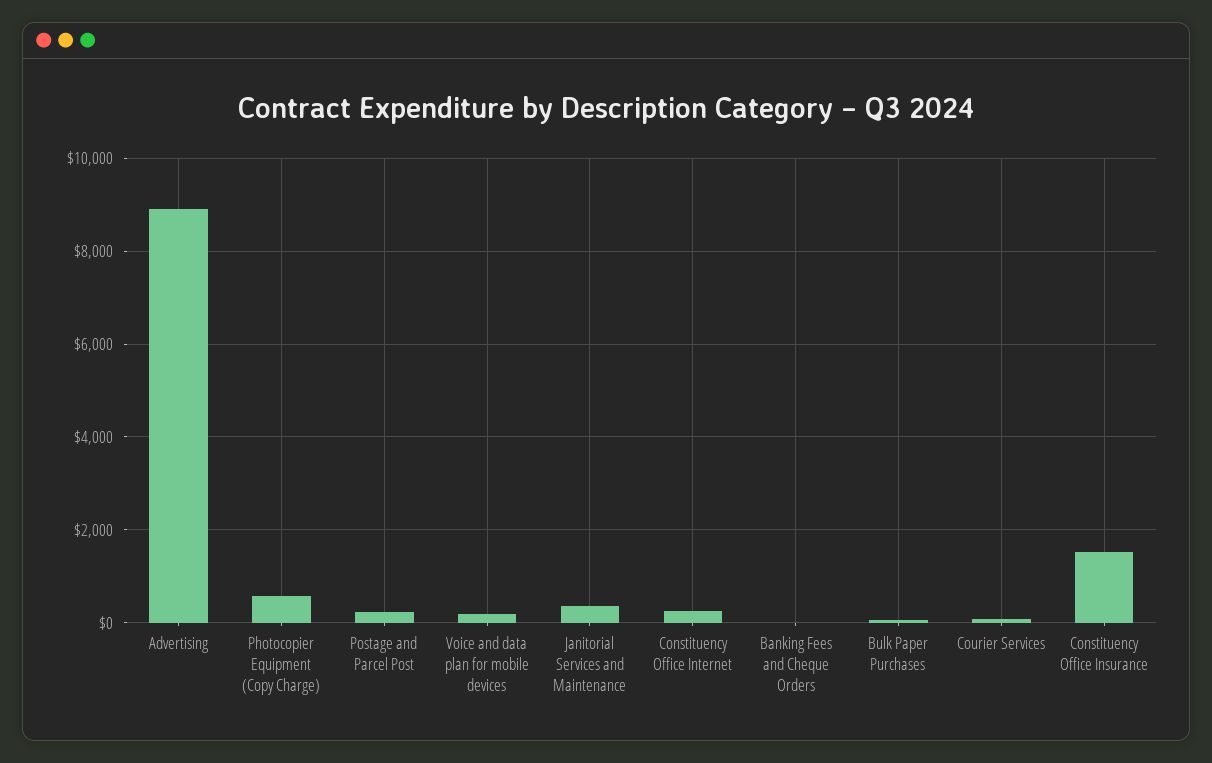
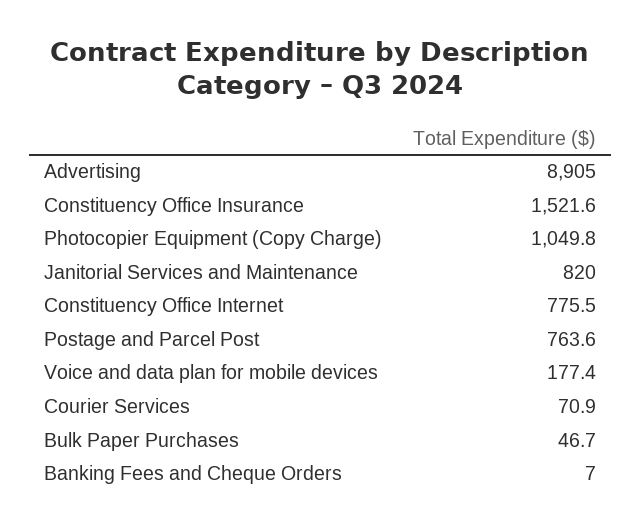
Photocopier Equipment (Copy Charge): 600 -> 1049.8
Postage and Parcel Post: 200 -> 763.6
Janitorial Services and Maintenance: 400 -> 820
Constituency Office Internet: 200 -> 775.5

